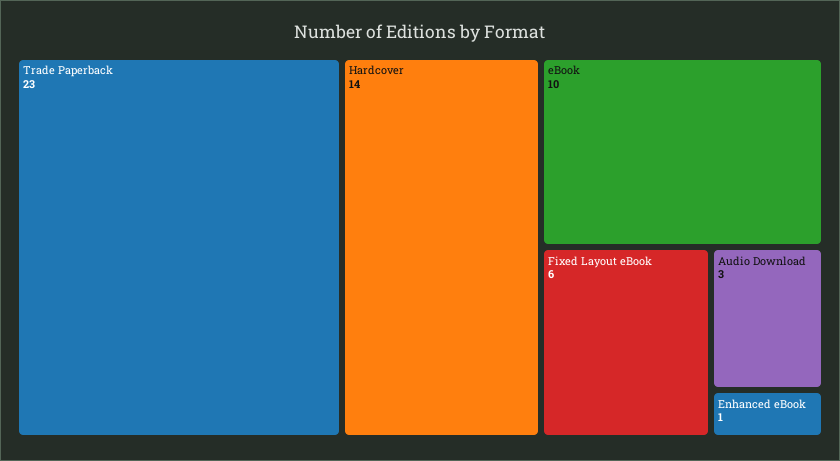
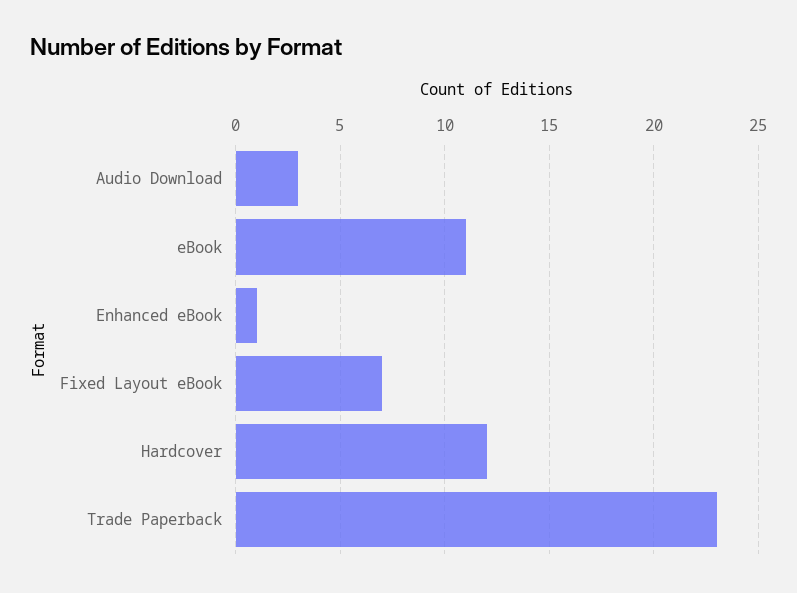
Hardcover: 14 -> 12
eBook: 10 -> 11
Fixed Layout eBook: 6 -> 7

